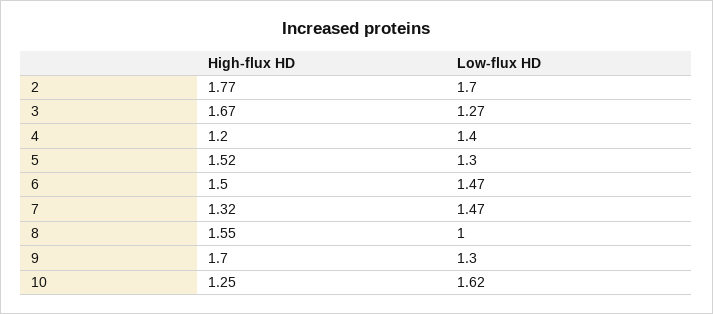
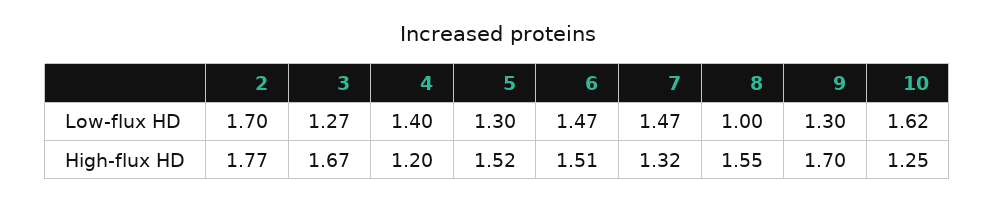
High-flux HD, 6: 1.5 -> 1.51

